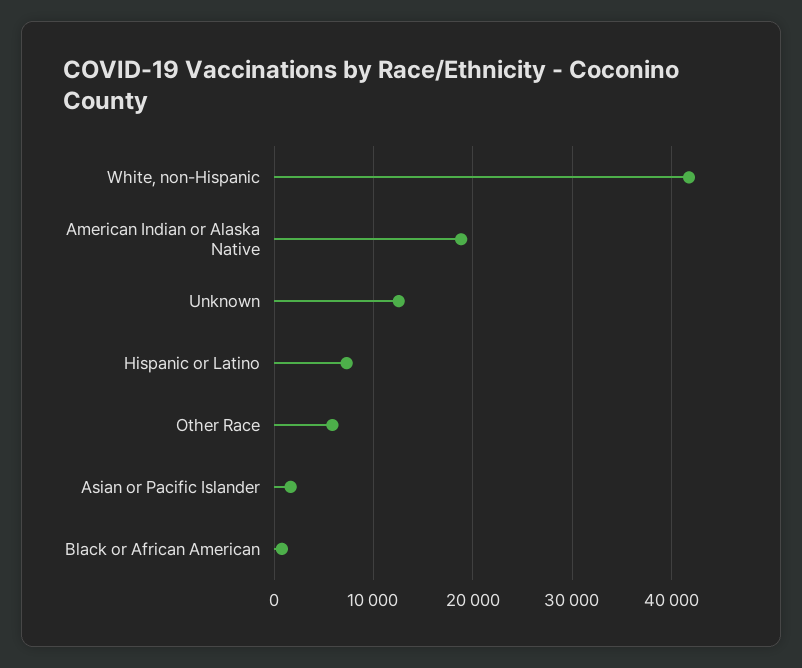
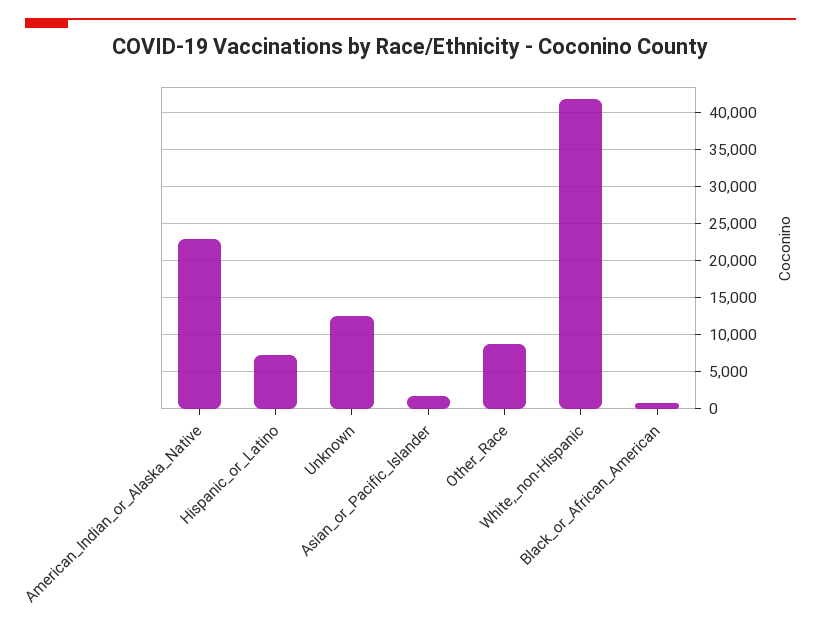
American Indian or Alaska Native: 19000 -> 23000
Other Race: 6000 -> 9000

